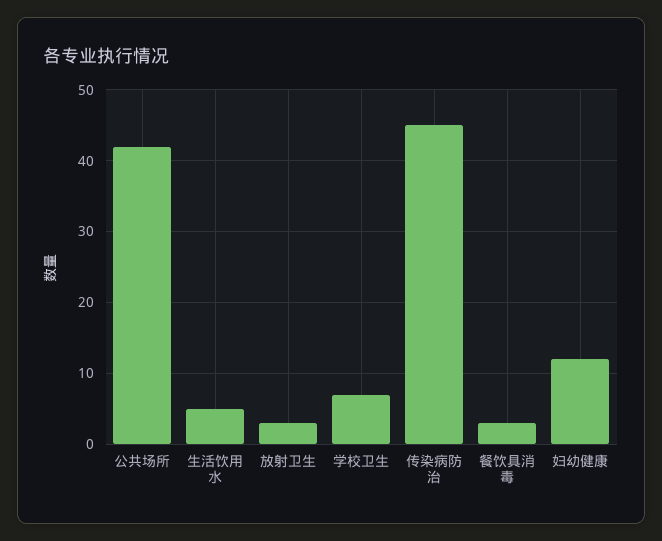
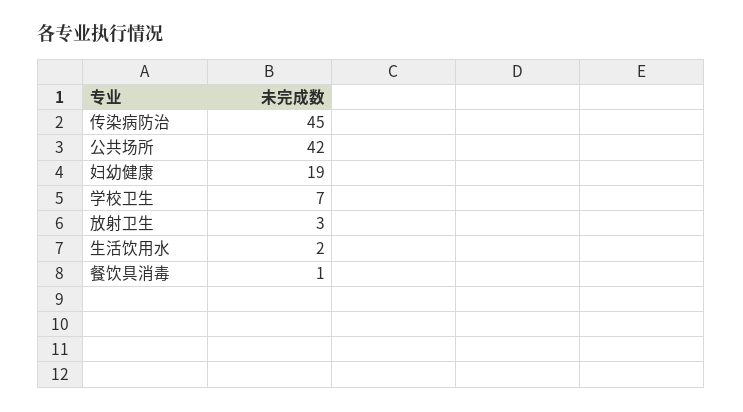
生活饮用水: 5 -> 2
餐饮具消毒: 3 -> 1
妇幼健康: 12 -> 19

